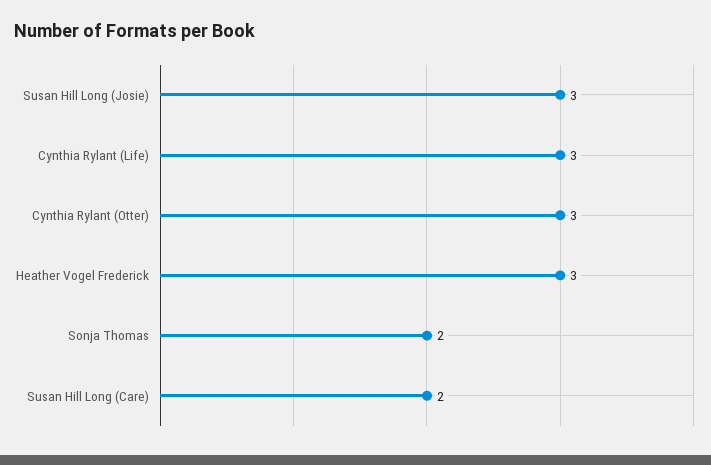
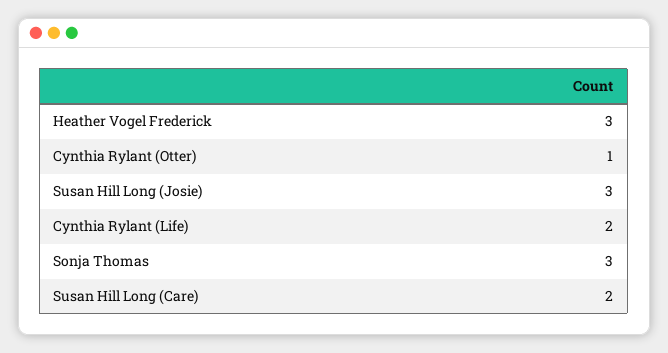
Cynthia Rylant (Life): 3 -> 2
Cynthia Rylant (Otter): 3 -> 1
Sonja Thomas: 2 -> 3

